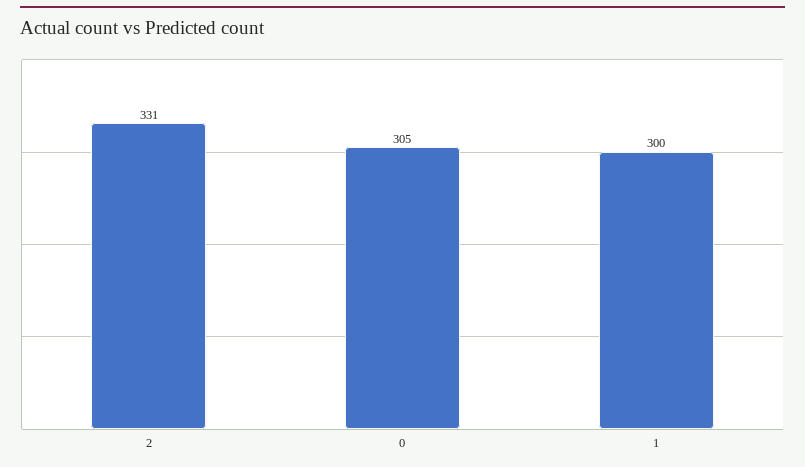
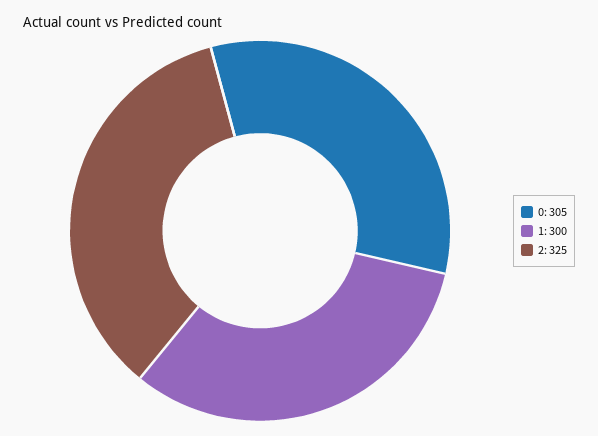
2: 331 -> 325

